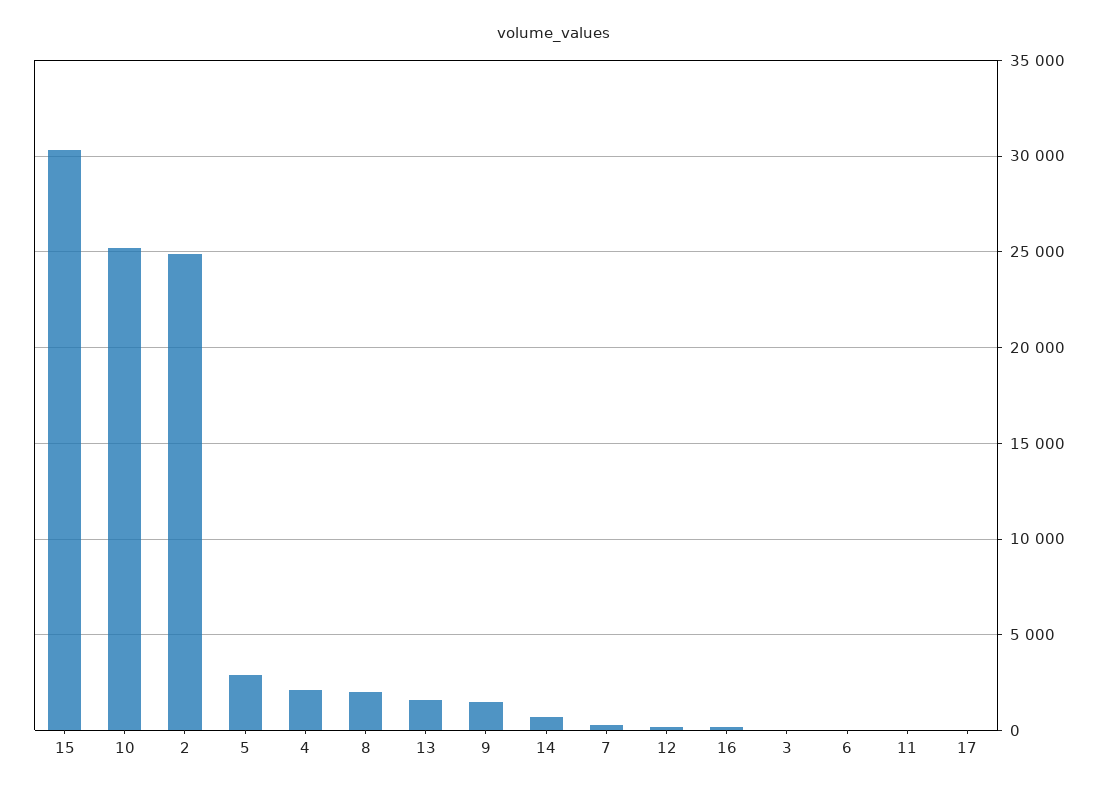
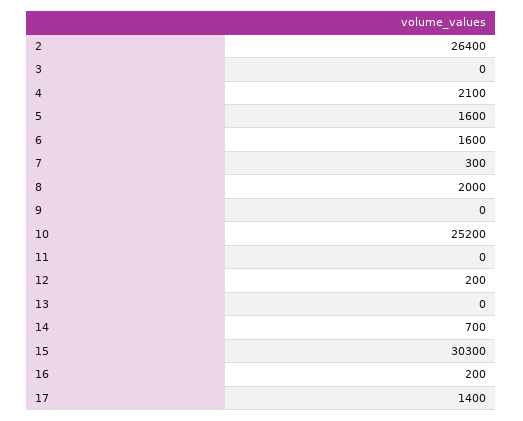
2: 25000 -> 26400
5: 3000 -> 1600
13: 1500 -> 0
9: 1500 -> 0
6: 0 -> 1600
17: 0 -> 1400

